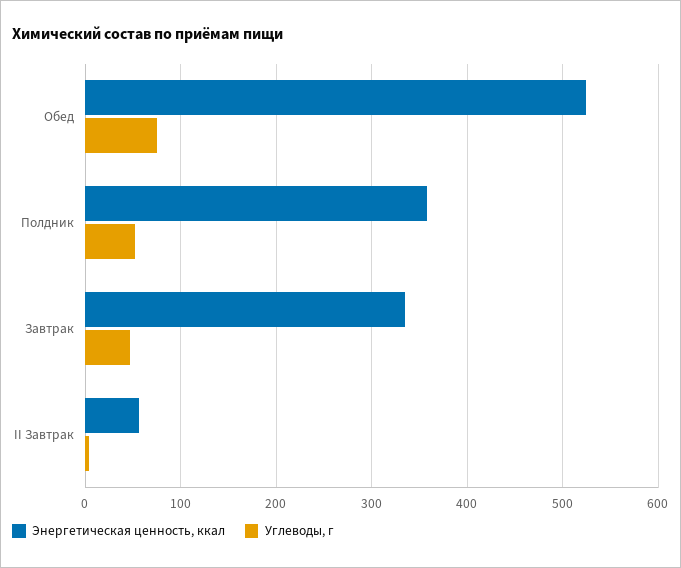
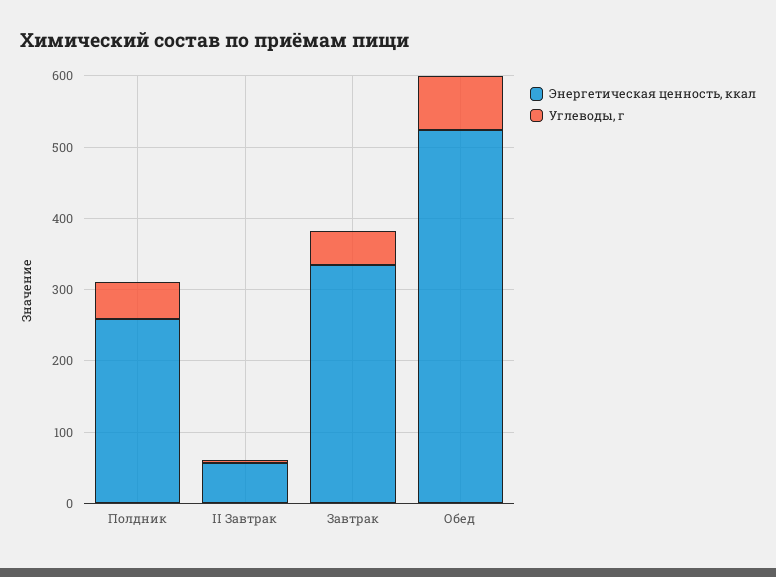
Энергетическая ценность, ккал, Полдник: 360 -> 260

